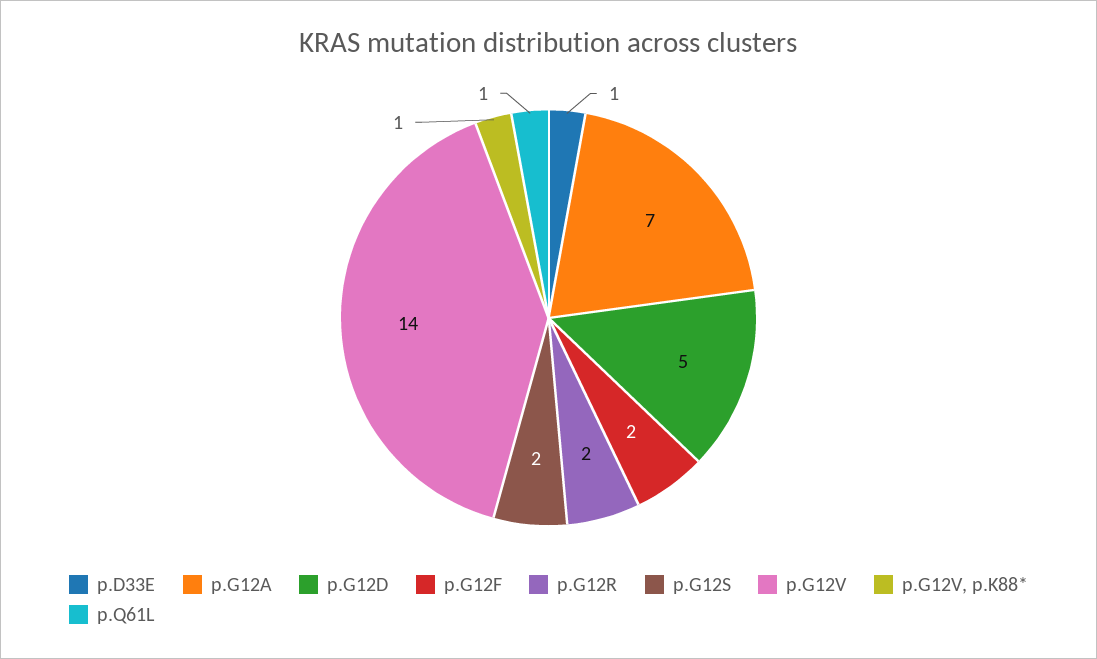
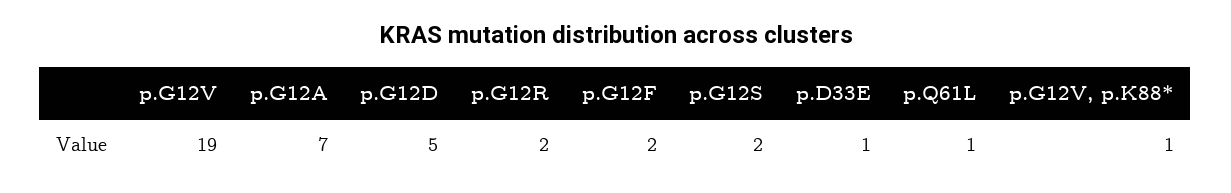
p.G12V: 14 -> 19

